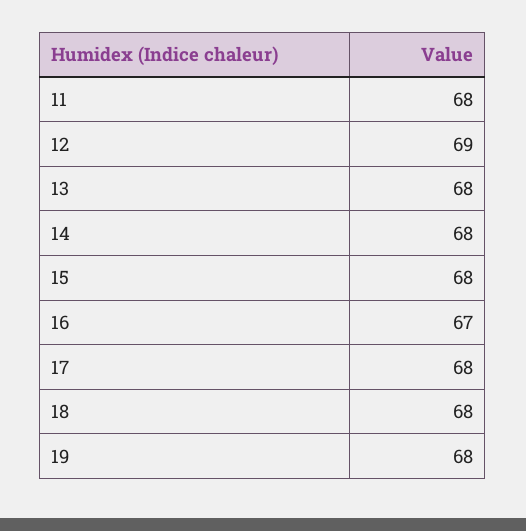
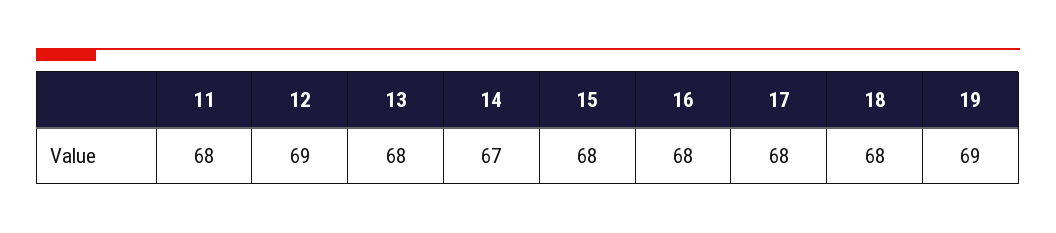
14: 68 -> 67
16: 67 -> 68
19: 68 -> 69

